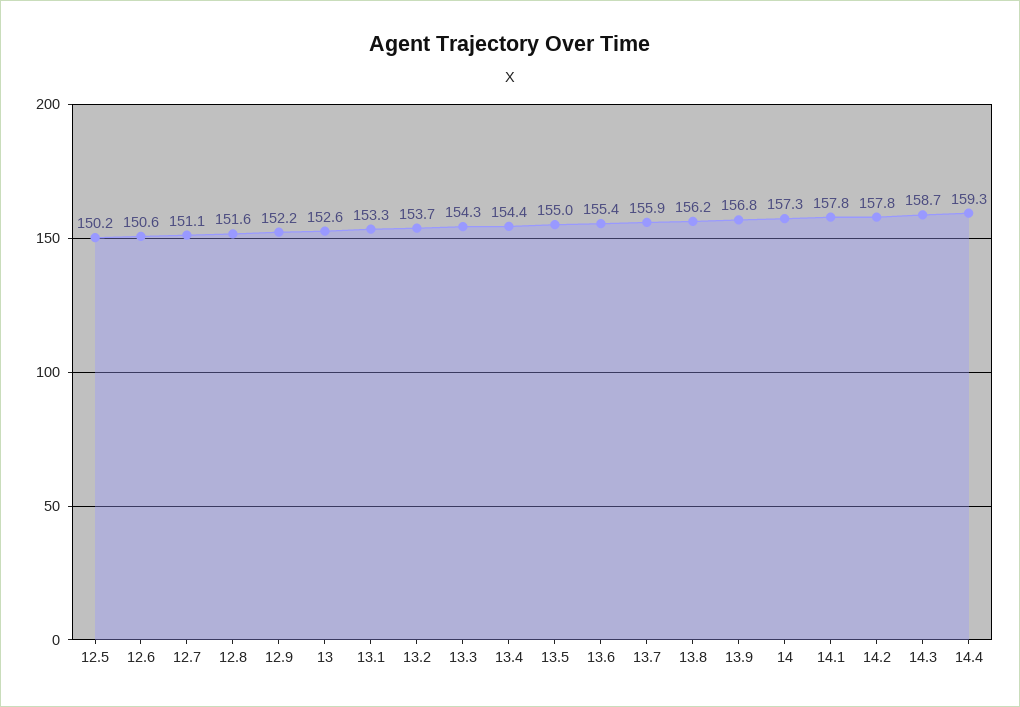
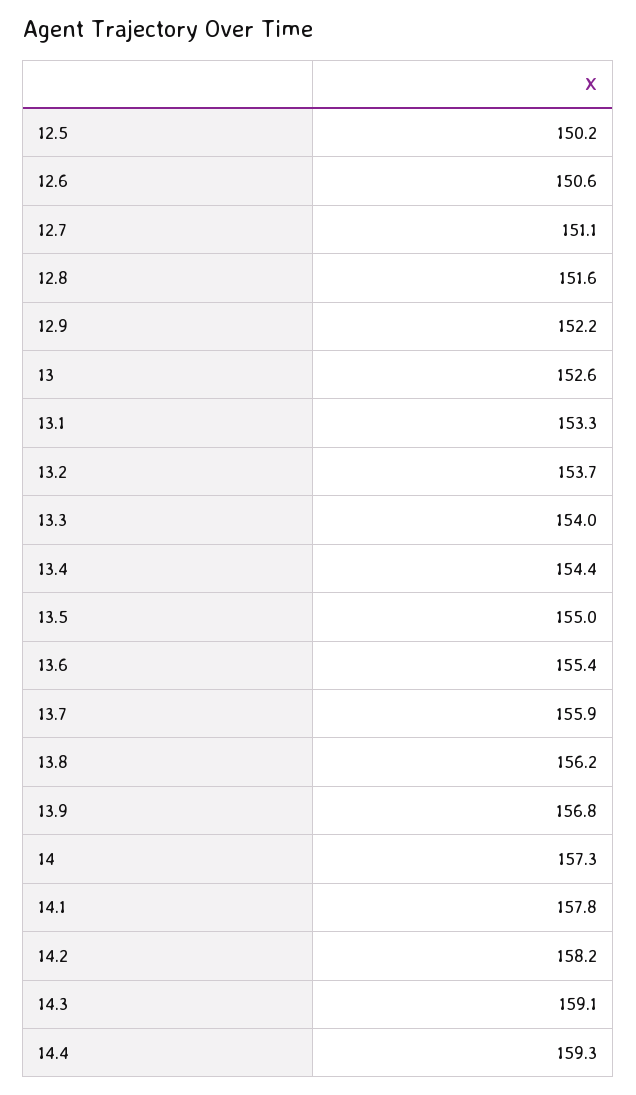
13.3: 154.3 -> 154
14.2: 157.8 -> 158.2
14.3: 158.7 -> 159.1

